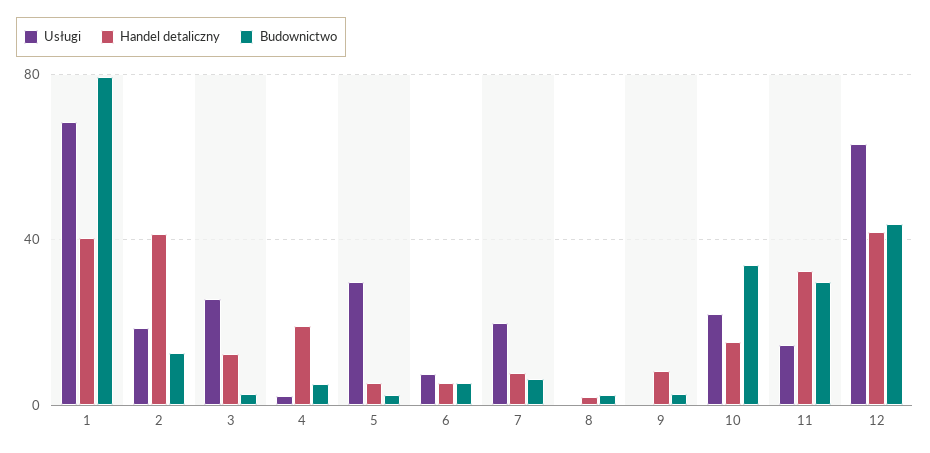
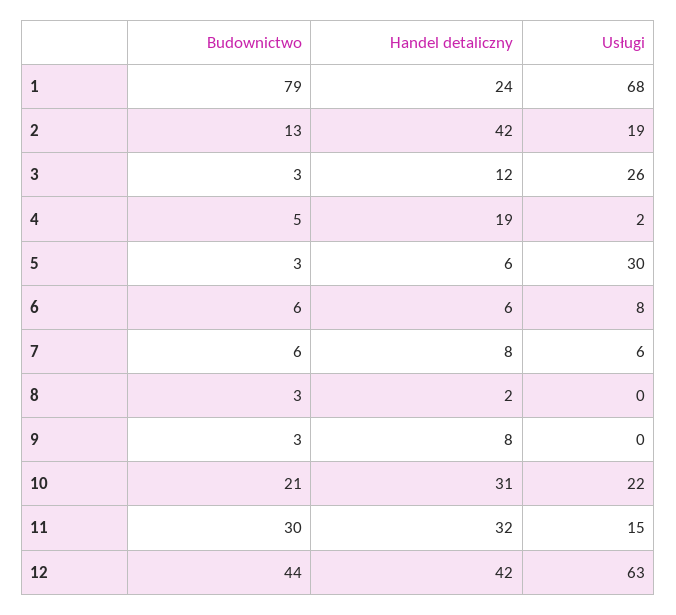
Handel detaliczny, 1: 40 -> 24
Usługi, 7: 20 -> 6
Handel detaliczny, 10: 15 -> 31
Budownictwo, 10: 35 -> 21

